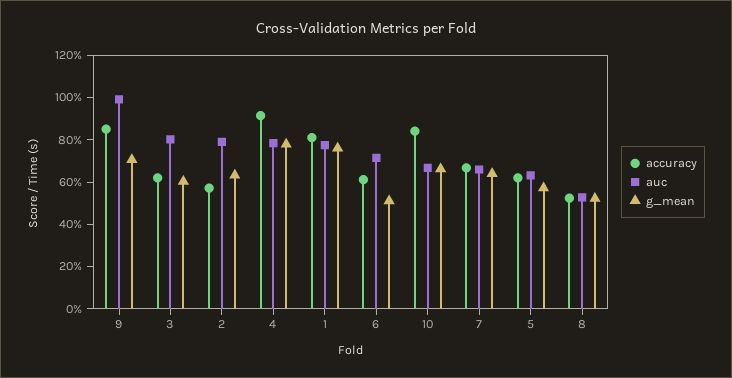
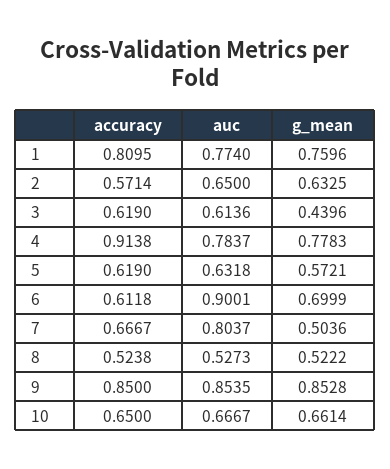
auc, 9: 1 -> 0.8535
g_mean, 9: 0.7 -> 0.8528
auc, 3: 0.8 -> 0.6136
g_mean, 3: 0.6 -> 0.4396
auc, 2: 0.8 -> 0.65
auc, 6: 0.7 -> 0.9001
g_mean, 6: 0.5 -> 0.6999
accuracy, 10: 0.85 -> 0.65
auc, 7: 0.65 -> 0.8037
g_mean, 7: 0.65 -> 0.5036

